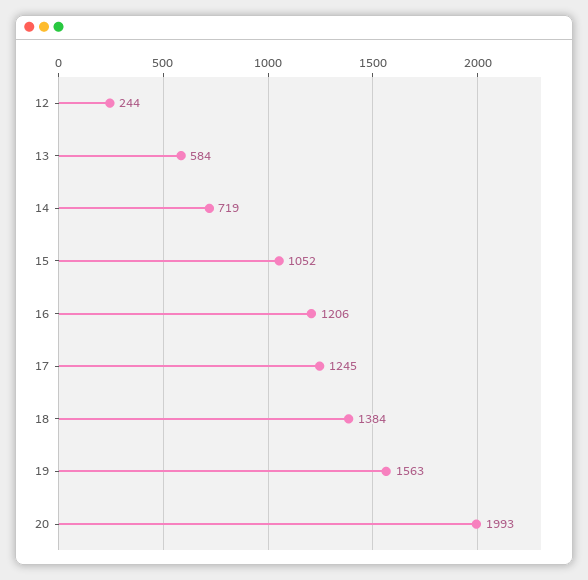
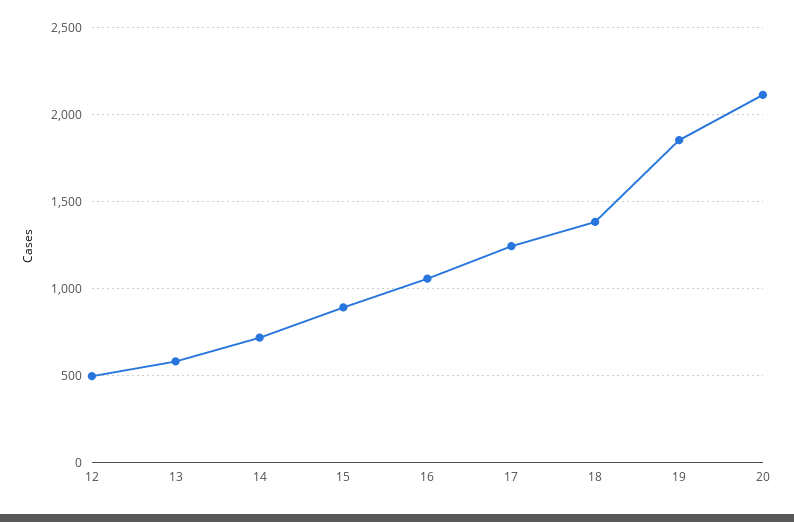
12: 244 -> 500
15: 1052 -> 900
16: 1206 -> 1050
19: 1563 -> 1850
20: 1993 -> 2100

